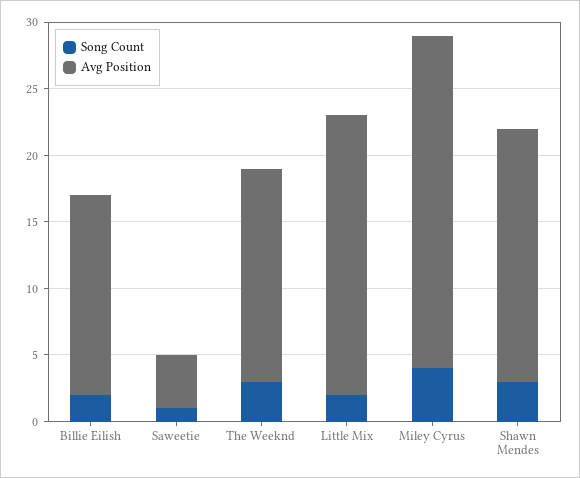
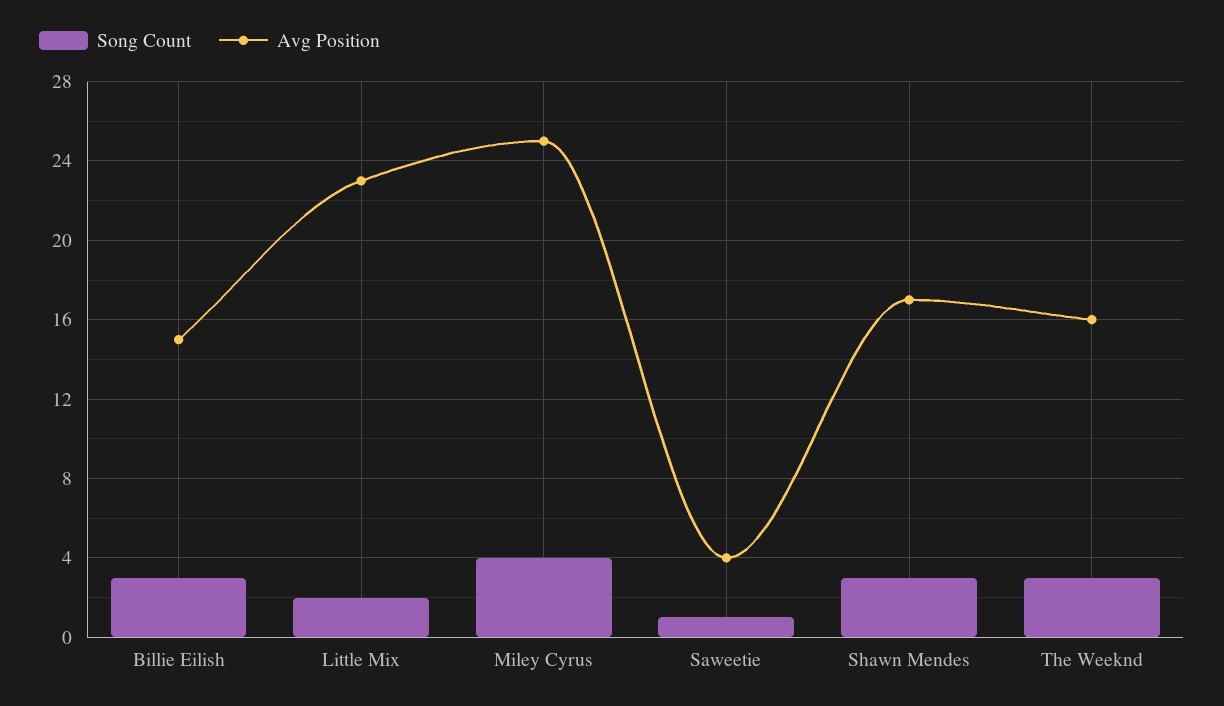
Song Count, Billie Eilish: 2 -> 3
Avg Position, Little Mix: 21 -> 23
Avg Position, Shawn Mendes: 19 -> 17

